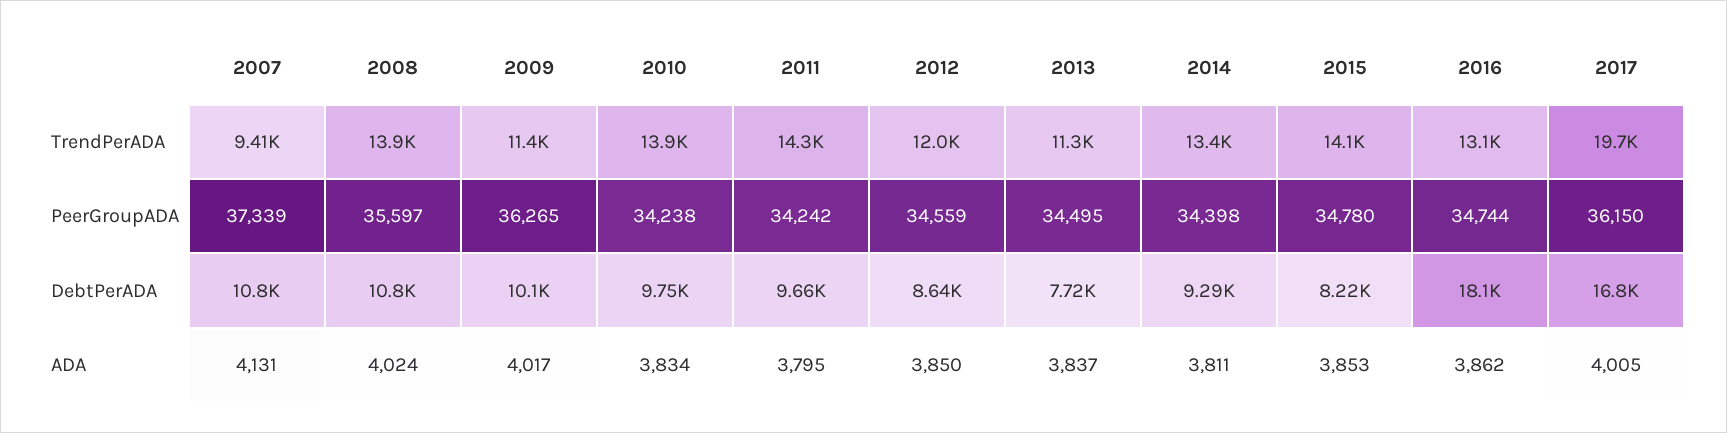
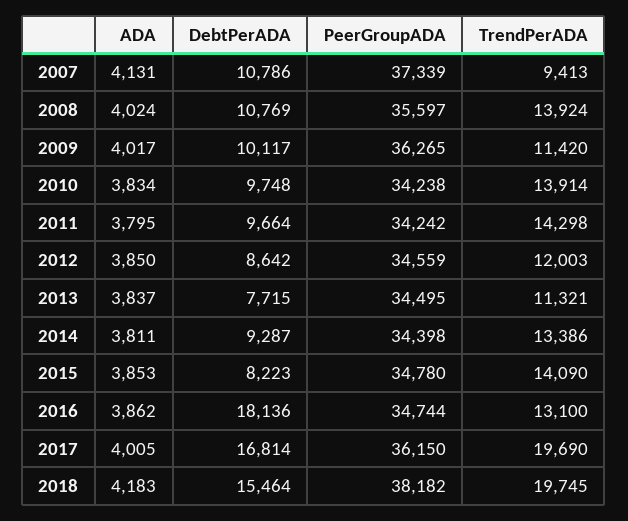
2018, ADA: none -> 4183
2018, DebtPerADA: none -> 15464
2018, PeerGroupADA: none -> 38182
2018, TrendPerADA: none -> 19745

